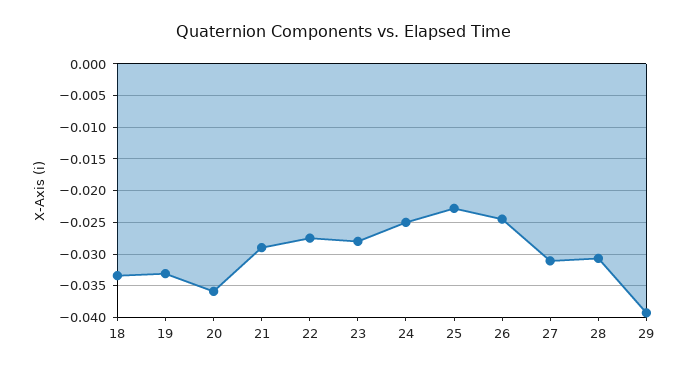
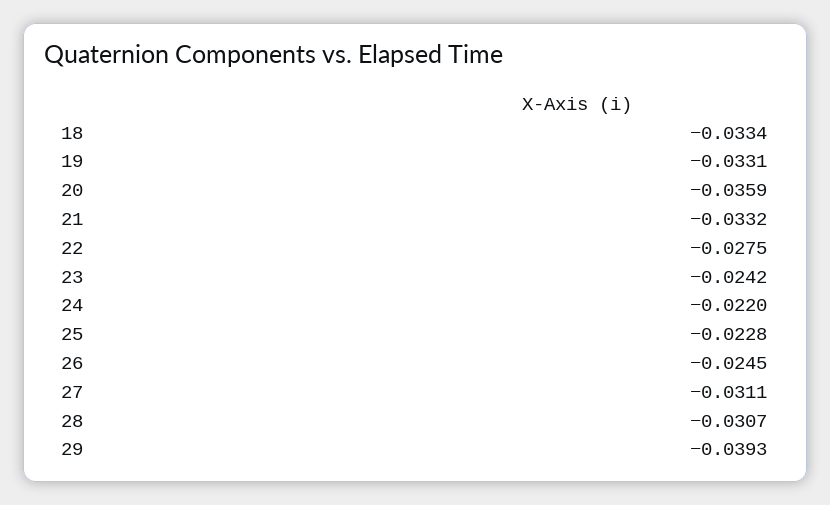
21: -0.029 -> -0.0332
23: -0.028 -> -0.0242
24: -0.025 -> -0.022

